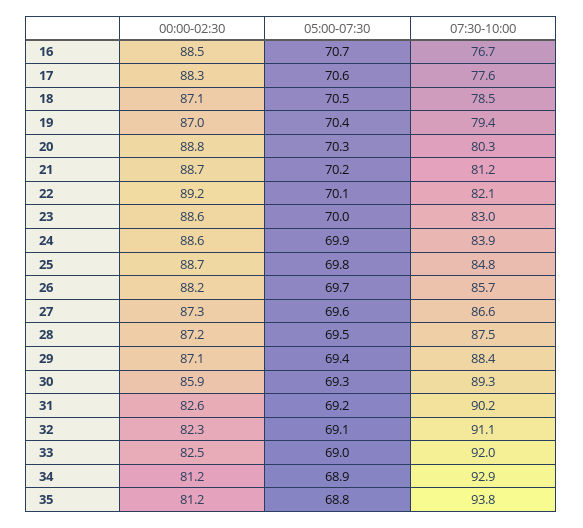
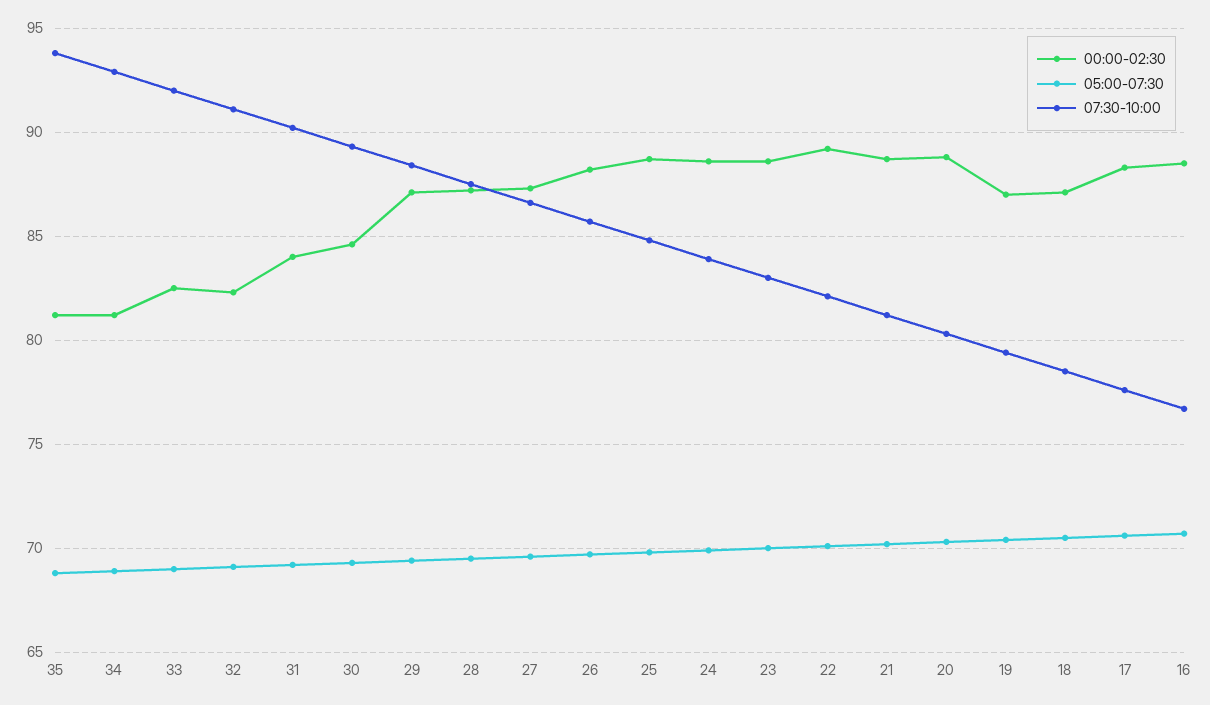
00:00-02:30, 30: 85.9 -> 84.5
00:00-02:30, 31: 82.6 -> 84

